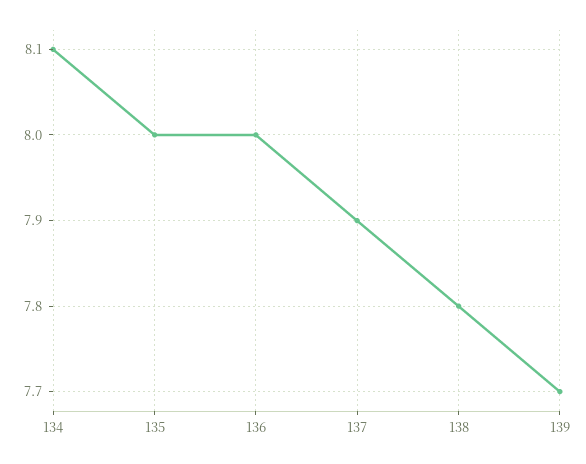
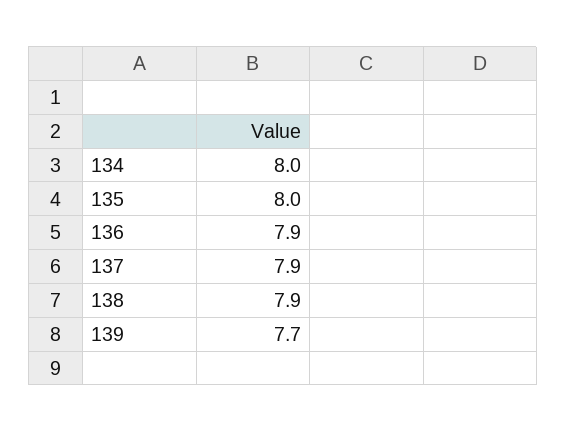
134: 8.1 -> 8
136: 8 -> 7.9
138: 7.8 -> 7.9

